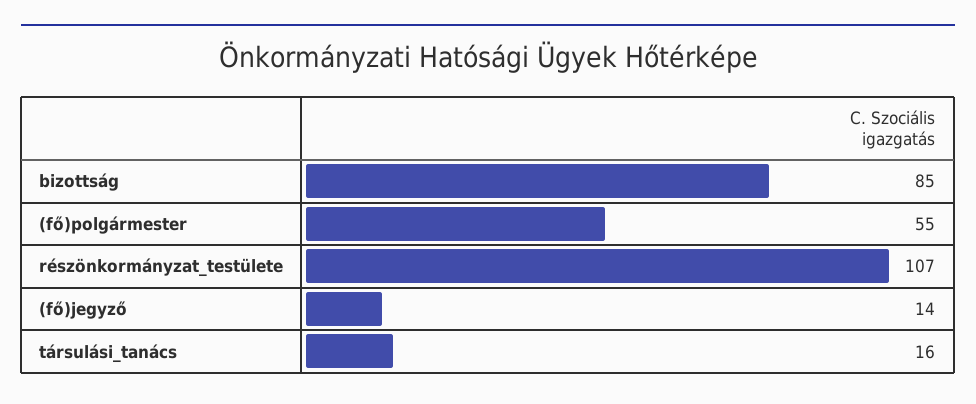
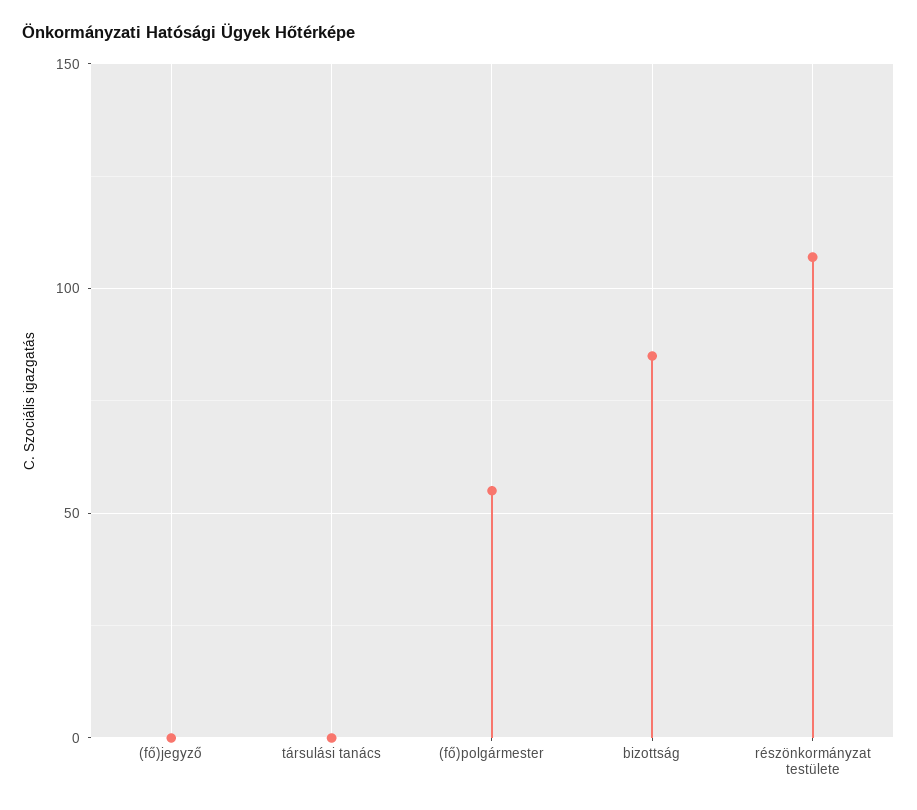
(fő)jegyző: 14 -> 0
társulási_tanács: 16 -> 0

